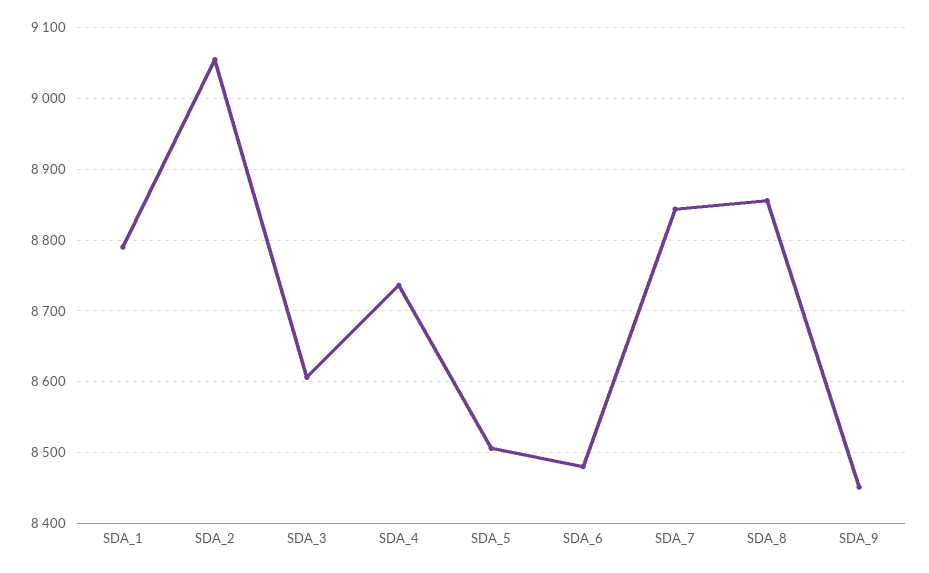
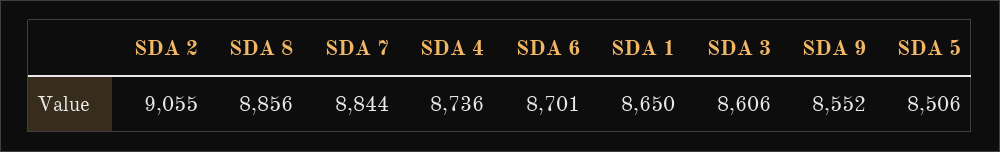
SDA_1: 8790 -> 8650
SDA_6: 8480 -> 8701
SDA_9: 8450 -> 8552

